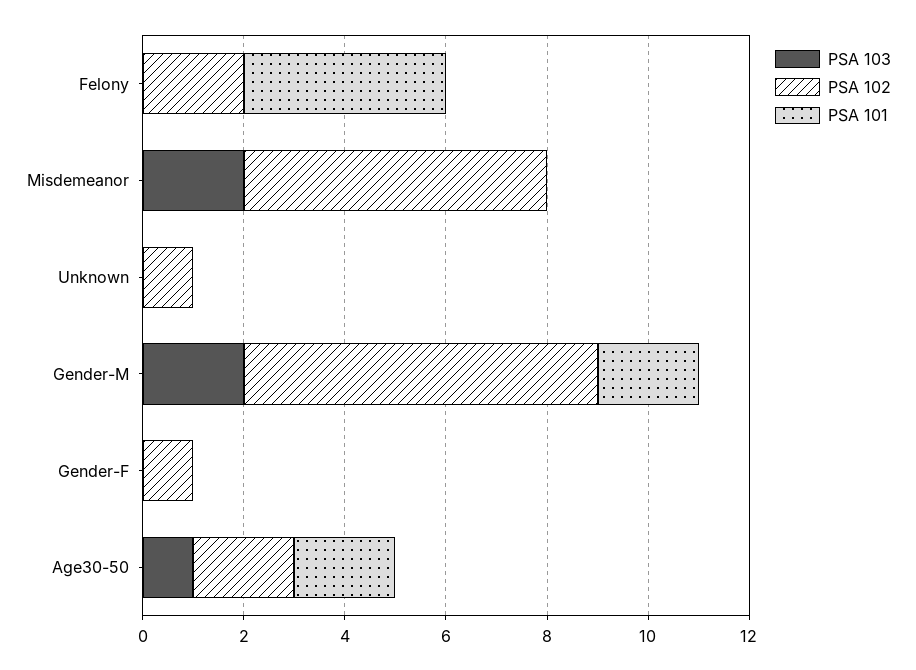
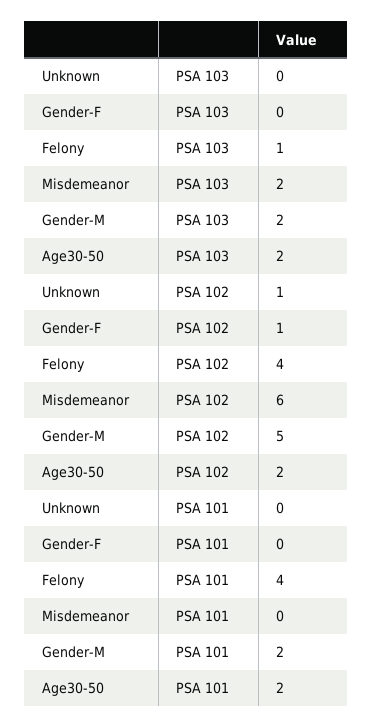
PSA 103, Felony: 0 -> 1
PSA 102, Felony: 2 -> 4
PSA 102, Gender-M: 7 -> 5
PSA 103, Age30-50: 1 -> 2

